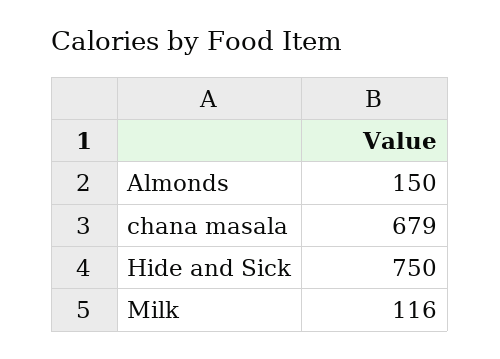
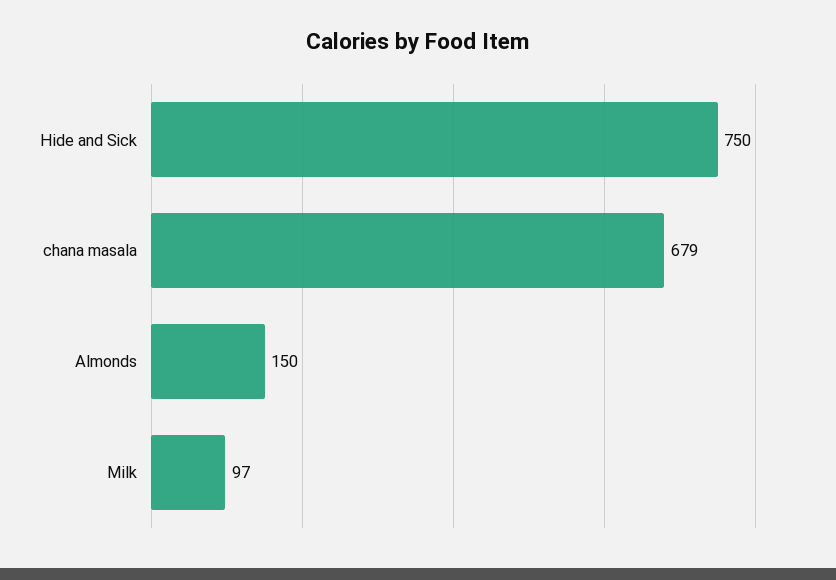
Milk: 116 -> 97

